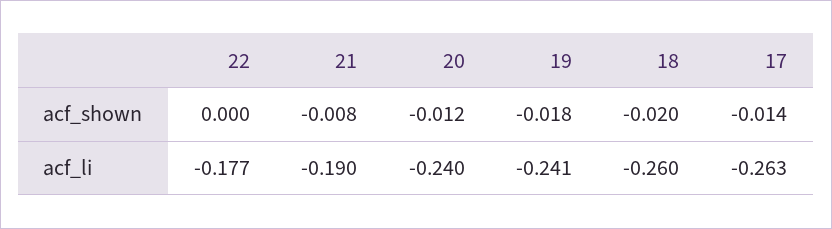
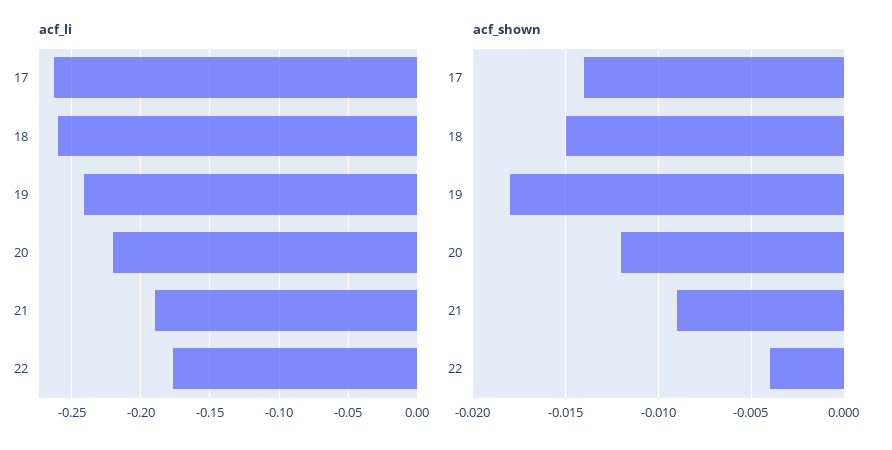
acf_shown, 22: 0 -> -0.004
acf_shown, 21: -0.008 -> -0.009
acf_shown, 18: -0.02 -> -0.015
acf_li, 20: -0.24 -> -0.22

